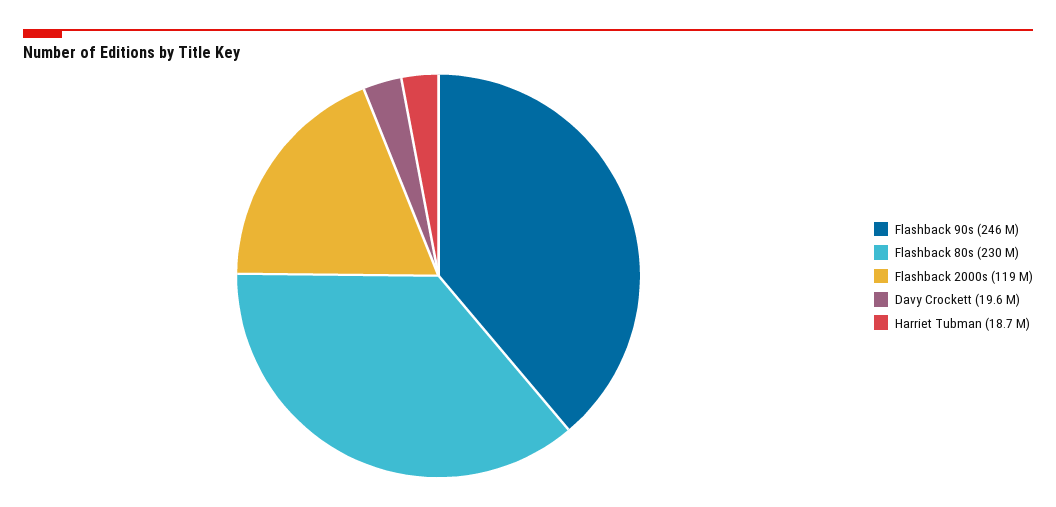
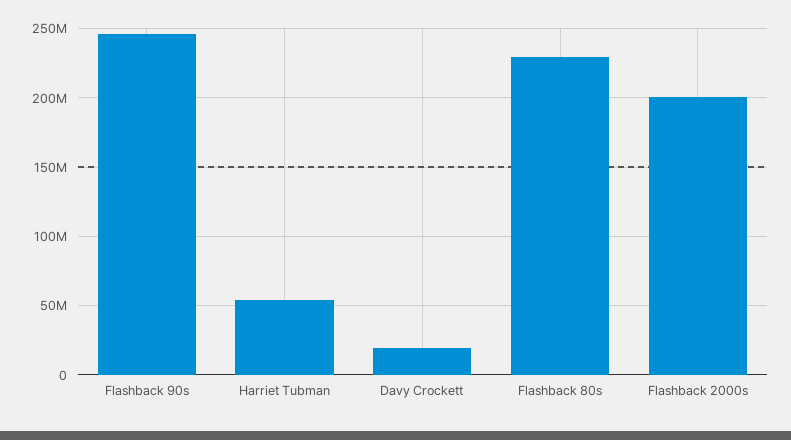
Flashback 2000s: 119000000 -> 200000000
Harriet Tubman: 18700000 -> 55000000

